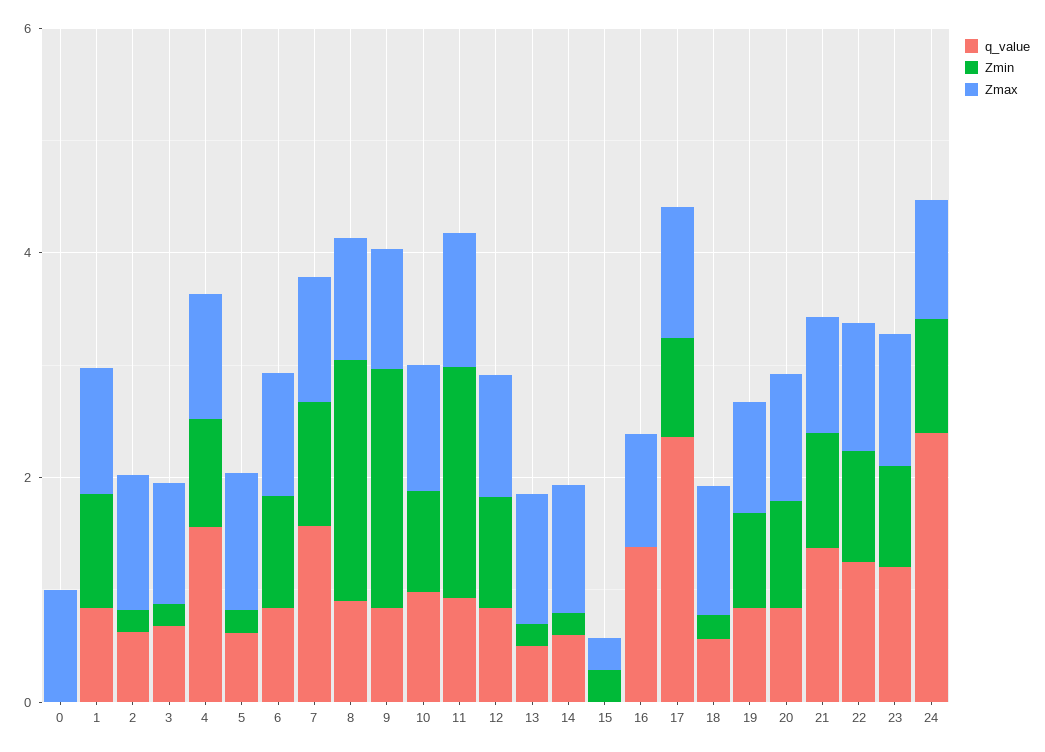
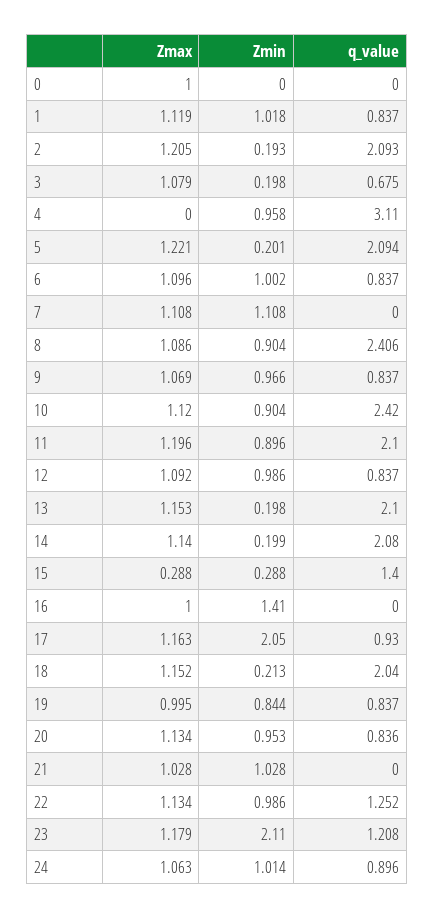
q_value, 2: 0.5 -> 2.093
q_value, 4: 1.5 -> 3.11
Zmax, 4: 1 -> 0
q_value, 5: 0.5 -> 2.094
q_value, 7: 1.5 -> 0
q_value, 8: 1 -> 2.406
Zmin, 8: 2 -> 0.904
Zmin, 9: 2 -> 0.966
q_value, 10: 1 -> 2.42
q_value, 11: 1 -> 2.1
Zmin, 11: 2 -> 0.896
q_value, 13: 0.5 -> 2.1
q_value, 14: 0.5 -> 2.08
q_value, 15: 0 -> 1.4
q_value, 16: 1.5 -> 0
Zmin, 16: 0 -> 1.41
q_value, 17: 2.5 -> 0.93
Zmin, 17: 1 -> 2.05
q_value, 18: 0.5 -> 2.04
q_value, 21: 1.5 -> 0
Zmin, 23: 1 -> 2.11
q_value, 24: 2.5 -> 0.896

